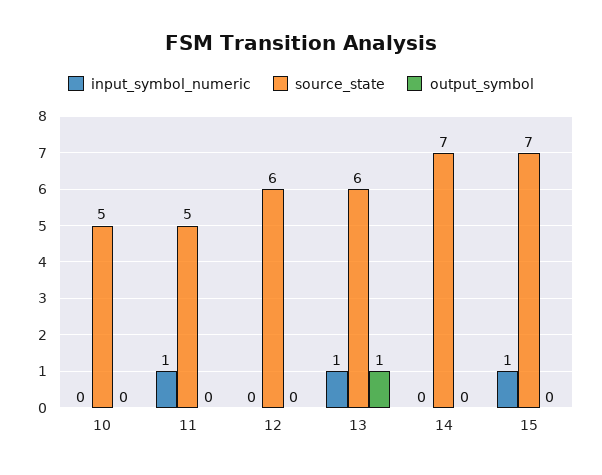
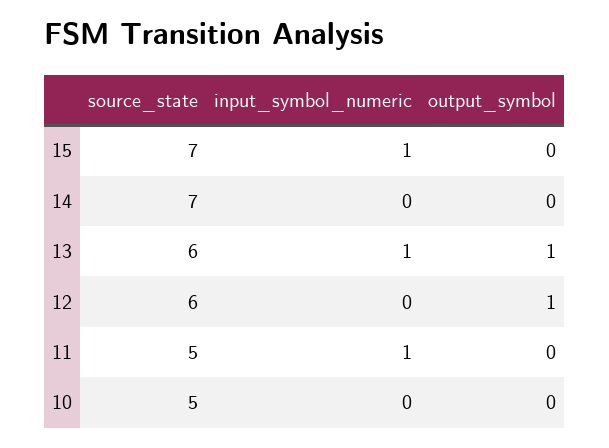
output_symbol, 12: 0 -> 1

